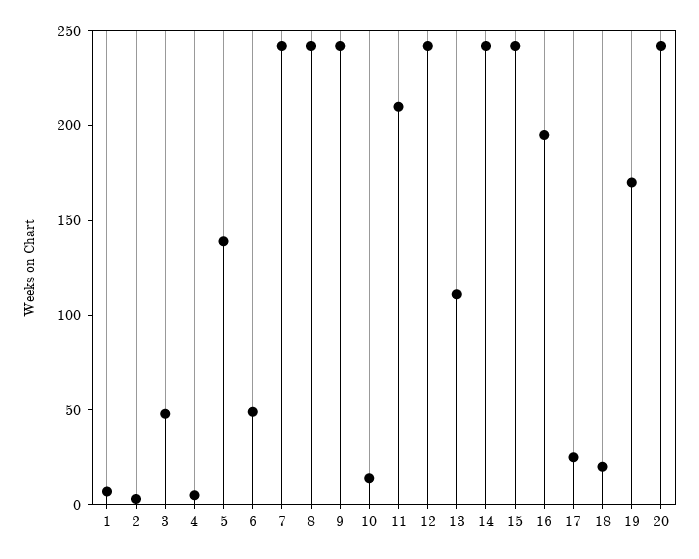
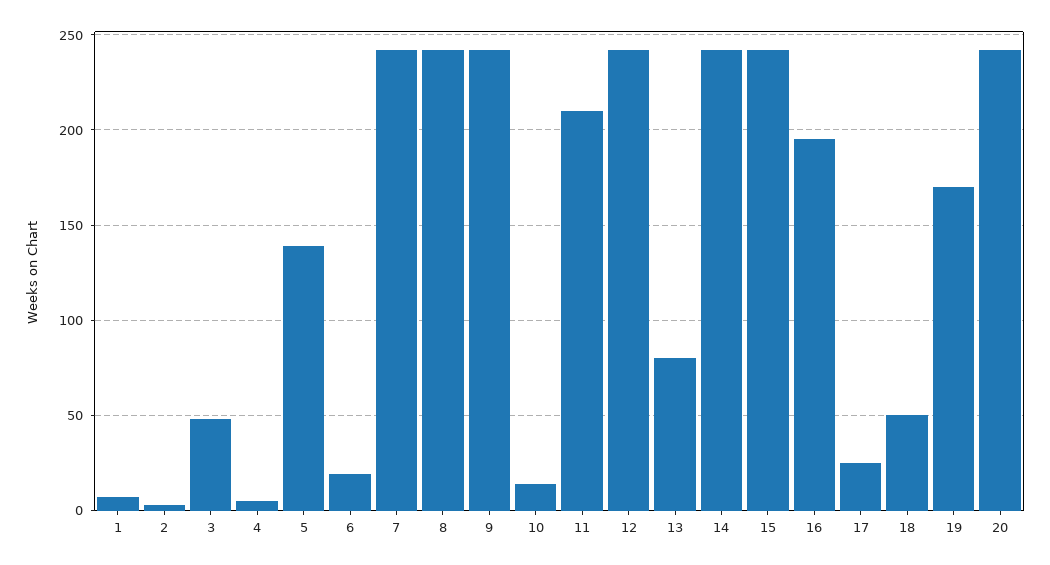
6: 50 -> 20
13: 110 -> 80
18: 20 -> 50

